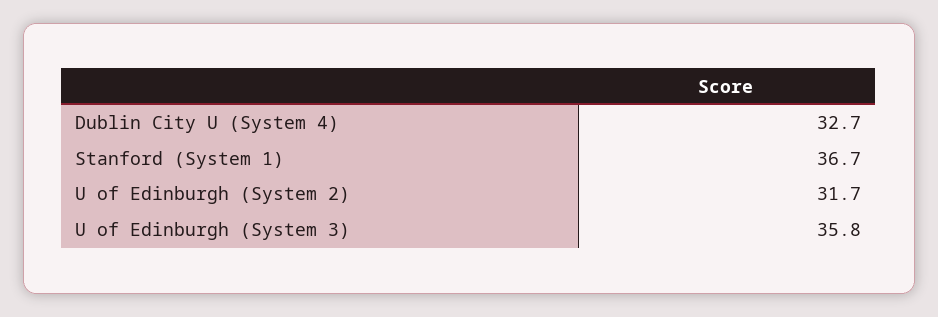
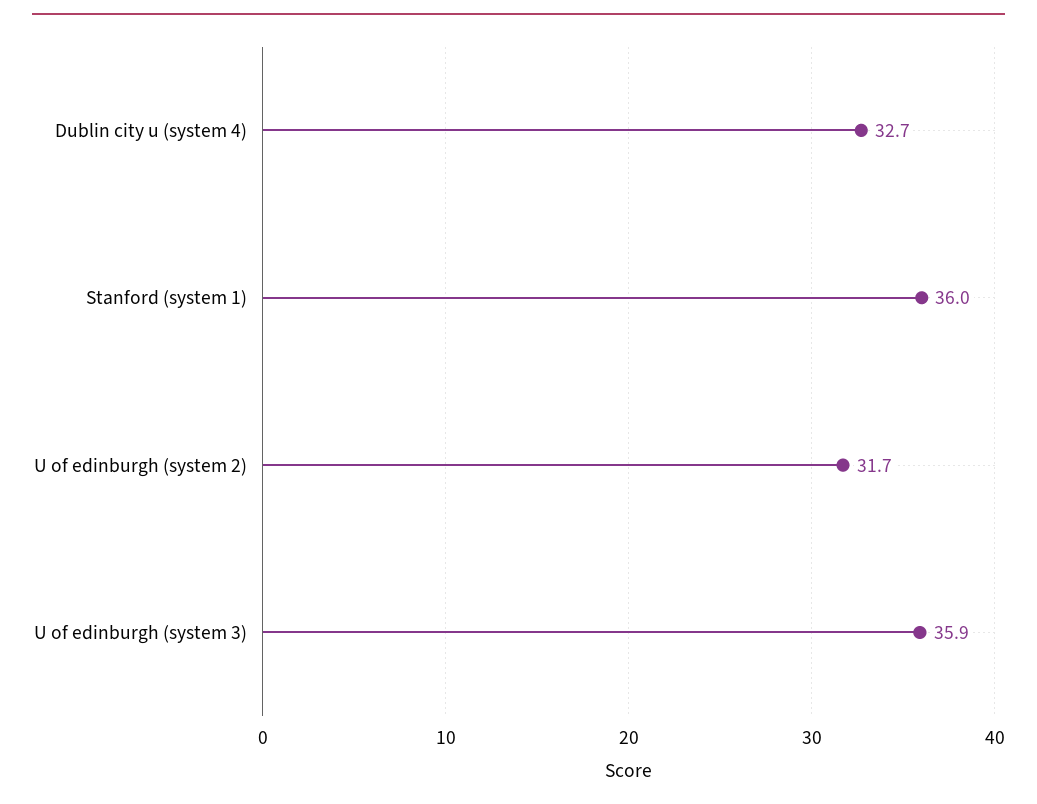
Stanford (System 1): 36.7 -> 36
U of Edinburgh (System 3): 35.8 -> 35.9

